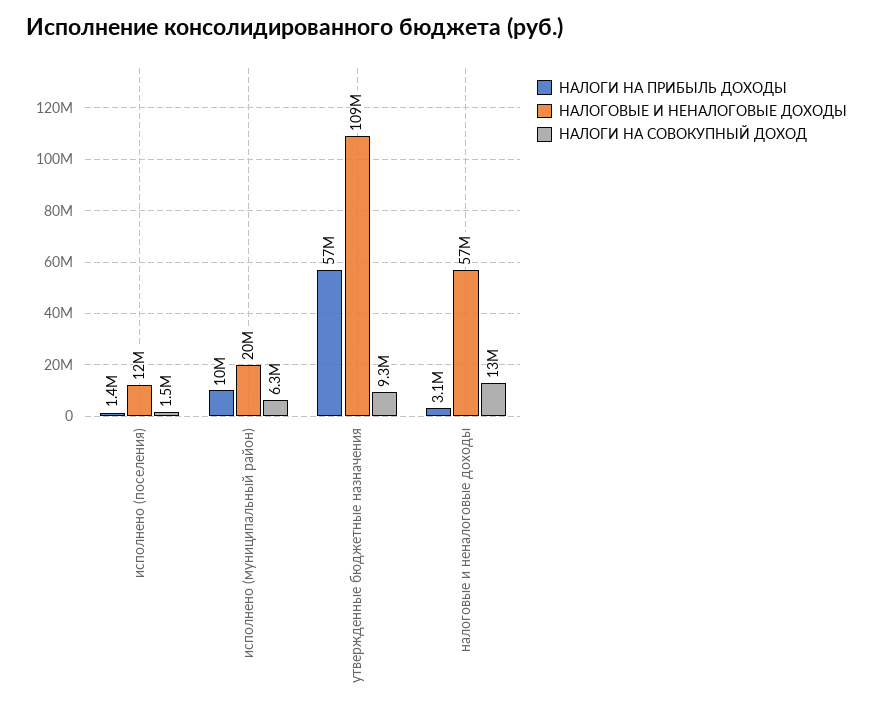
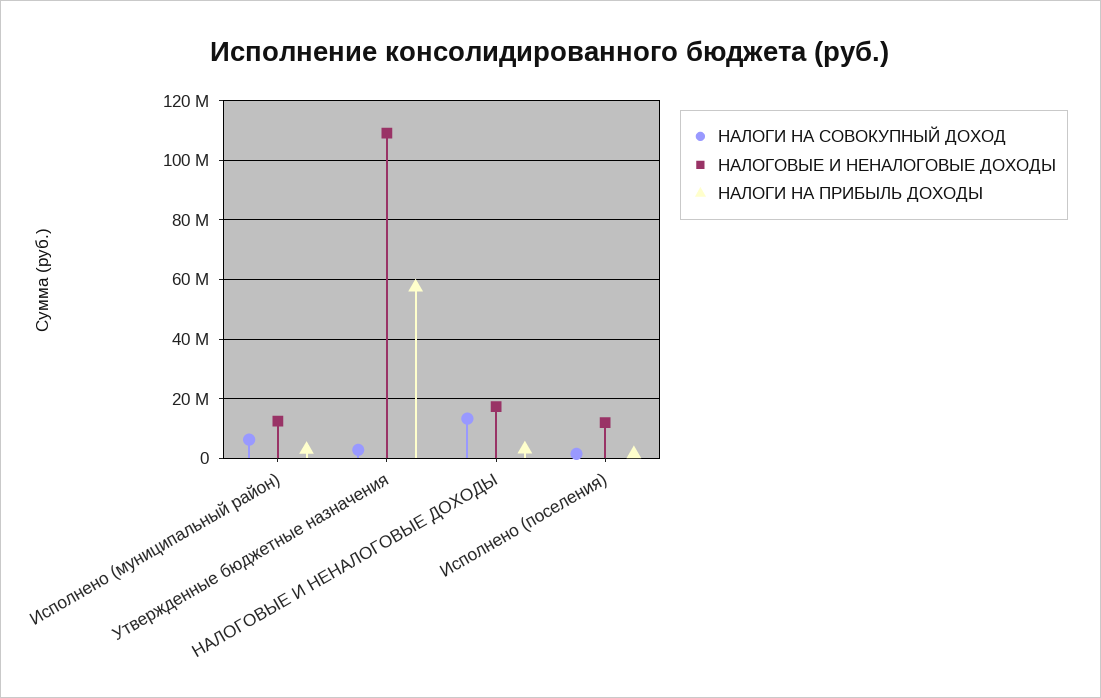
НАЛОГИ НА ПРИБЫЛЬ ДОХОДЫ, исполнено (муниципальный район): 10000000 -> 2500000
НАЛОГОВЫЕ И НЕНАЛОГОВЫЕ ДОХОДЫ, исполнено (муниципальный район): 20000000 -> 12500000
НАЛОГИ НА СОВОКУПНЫЙ ДОХОД, утвержденные бюджетные назначения: 9300000 -> 2500000
НАЛОГОВЫЕ И НЕНАЛОГОВЫЕ ДОХОДЫ, налоговые и неналоговые доходы: 57000000 -> 17500000

